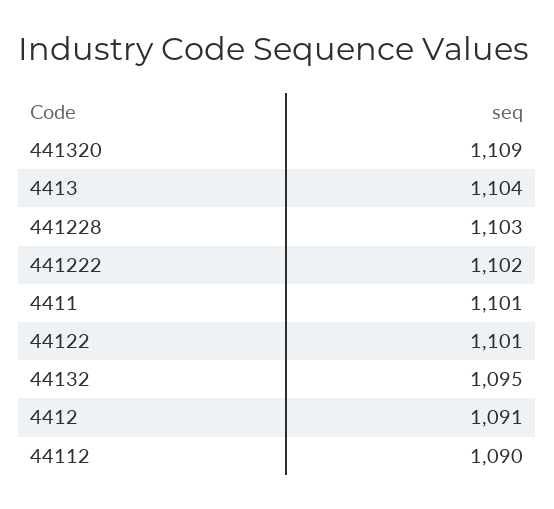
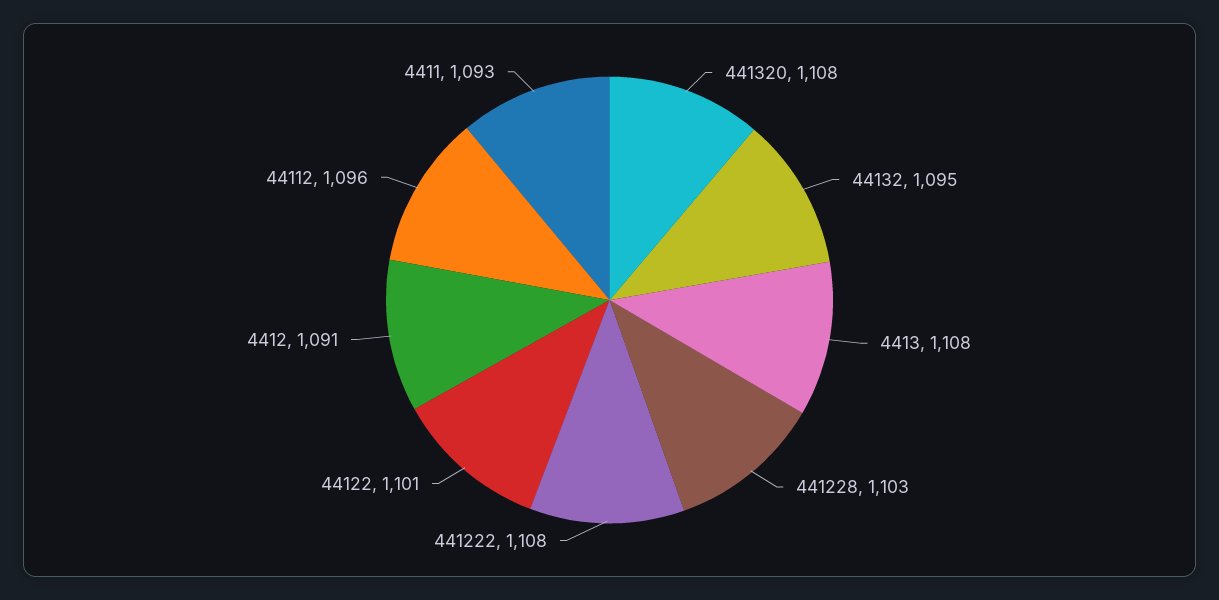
441320: 1109 -> 1108
4413: 1104 -> 1108
441222: 1102 -> 1108
4411: 1101 -> 1093
44112: 1090 -> 1096

